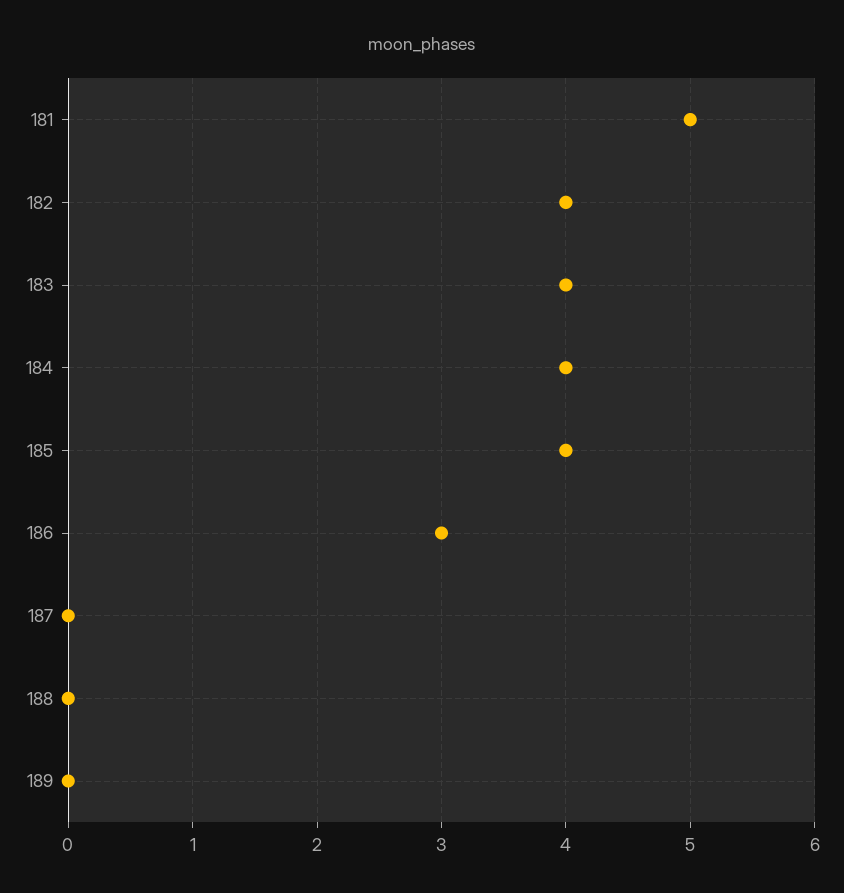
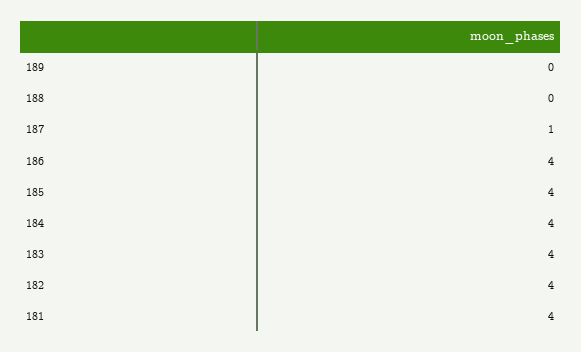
181: 5 -> 4
186: 3 -> 4
187: 0 -> 1

